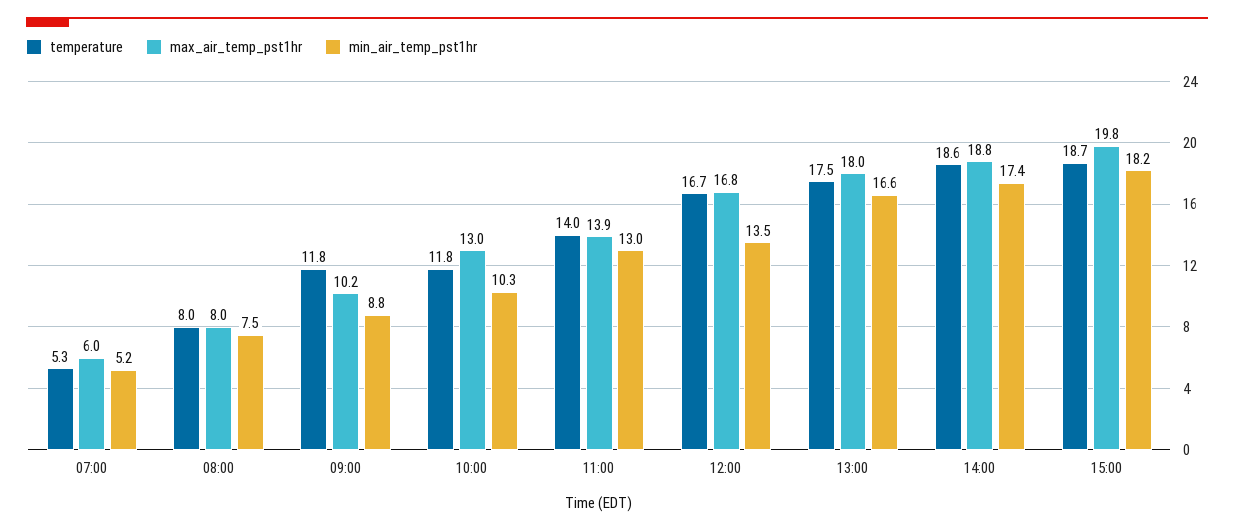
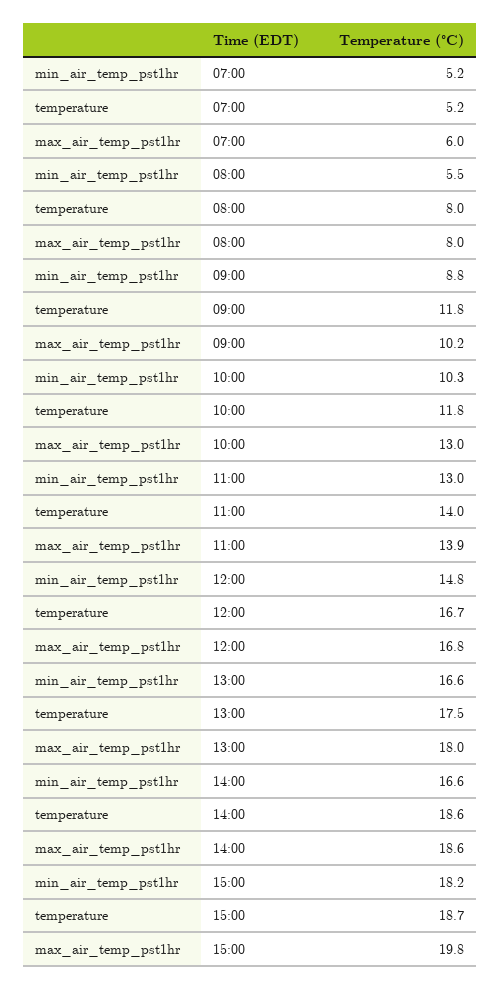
temperature, 07:00: 5.3 -> 5.2
min_air_temp_pst1hr, 08:00: 7.5 -> 5.5
min_air_temp_pst1hr, 12:00: 13.5 -> 14.8
max_air_temp_pst1hr, 14:00: 18.8 -> 18.6
min_air_temp_pst1hr, 14:00: 17.4 -> 16.6

